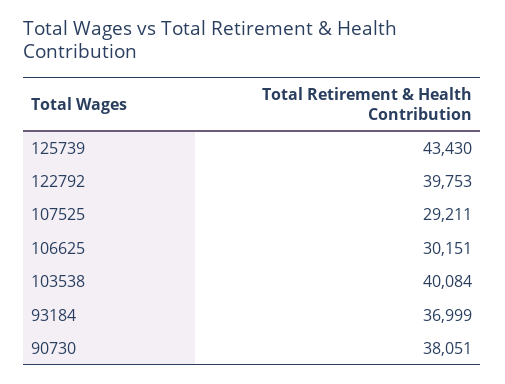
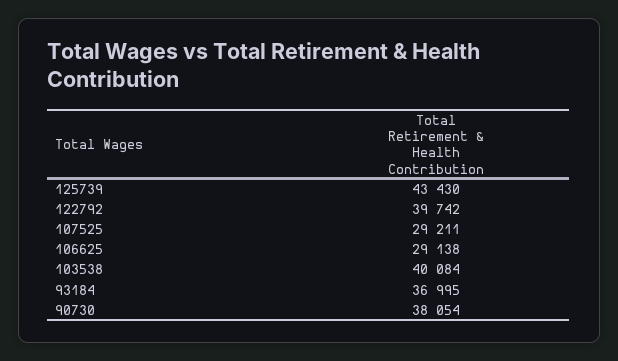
122792: 39753 -> 39742
106625: 30151 -> 29138
93184: 36999 -> 36995
90730: 38051 -> 38054

